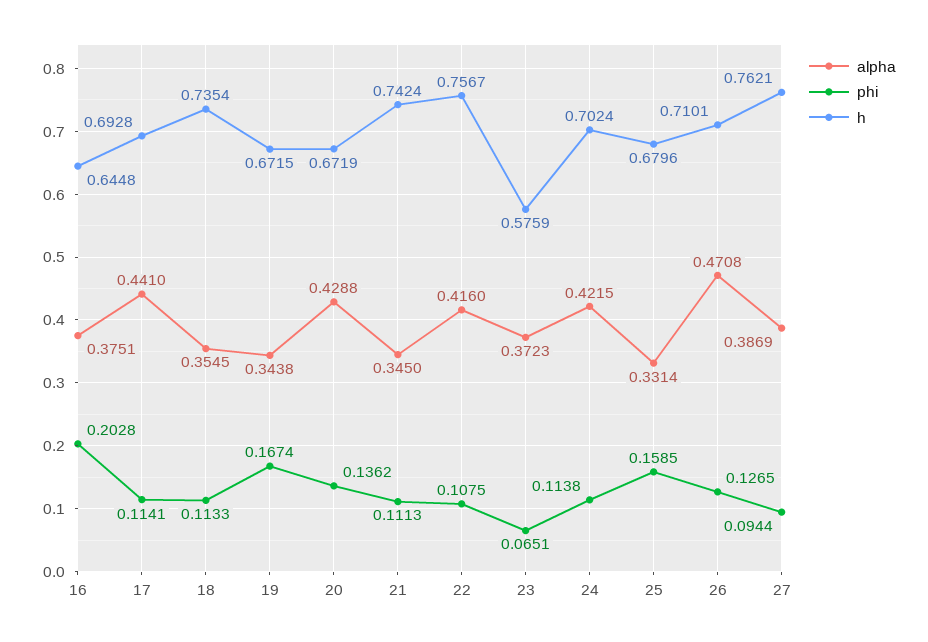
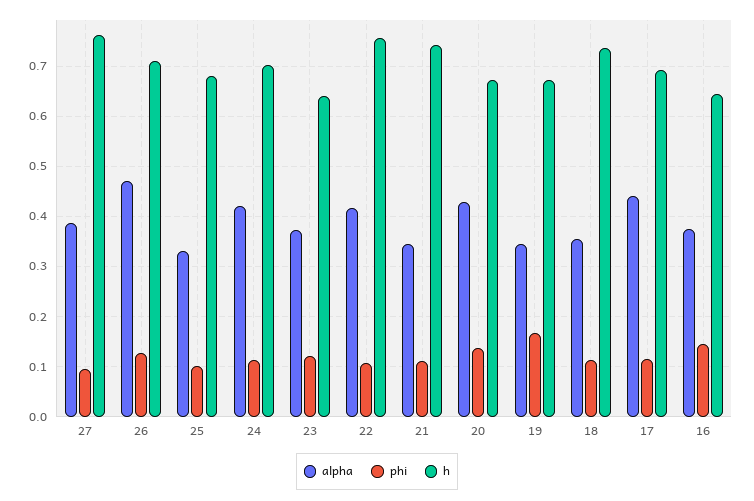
phi, 16: 0.2028 -> 0.14
phi, 23: 0.0651 -> 0.12
h, 23: 0.5759 -> 0.64
phi, 25: 0.1585 -> 0.1

